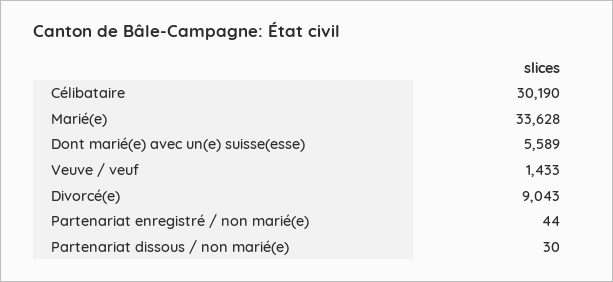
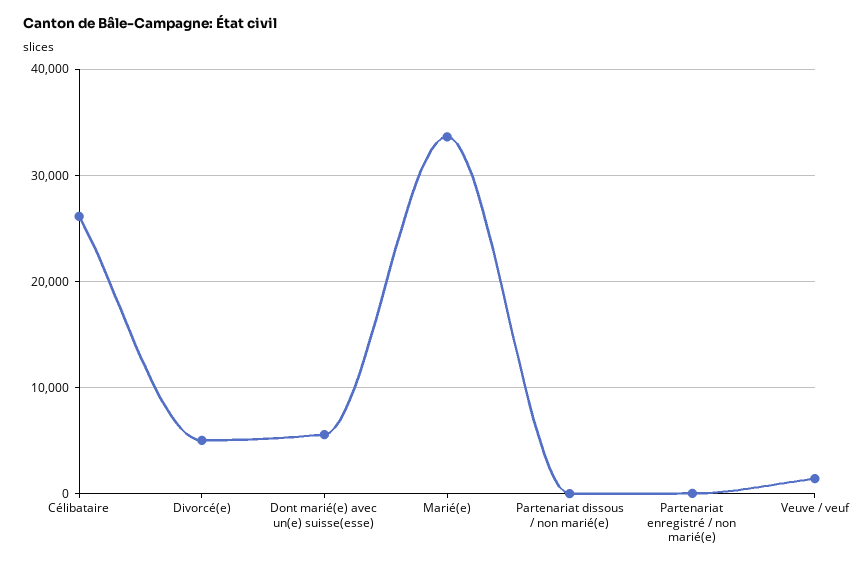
Célibataire: 30190 -> 26000
Divorcé(e): 9043 -> 5000

